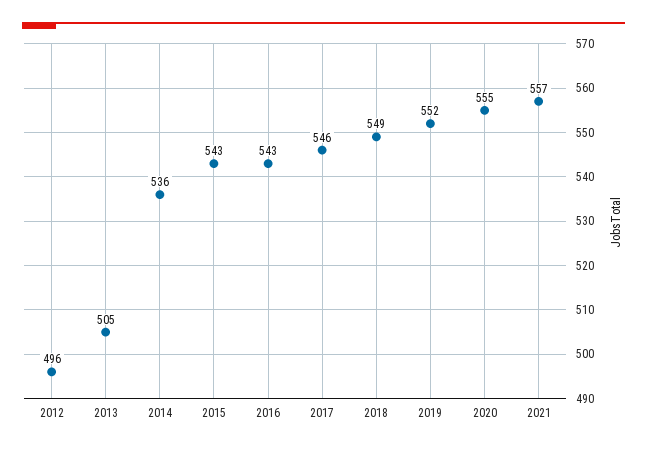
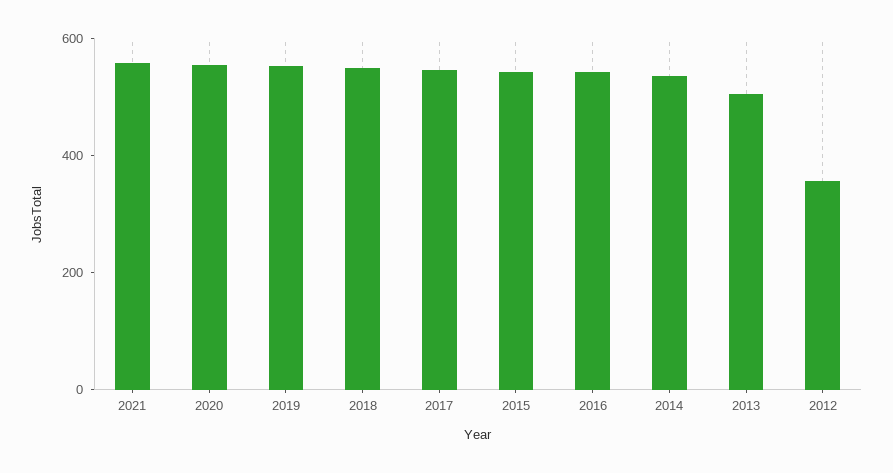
2012: 496 -> 350

